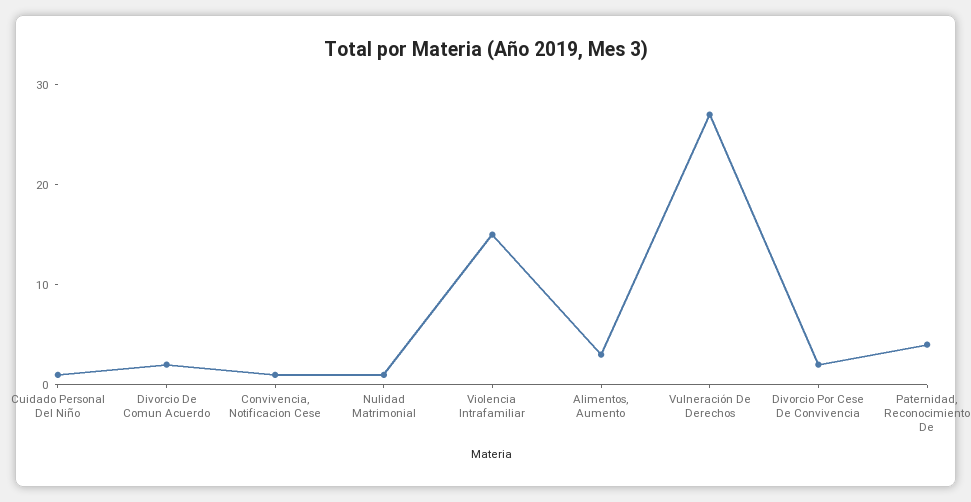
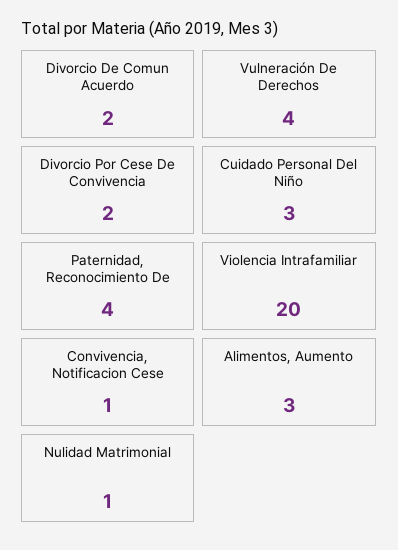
Cuidado Personal Del Niño: 1 -> 3
Violencia Intrafamiliar: 15 -> 20
Vulneración De Derechos: 27 -> 4

